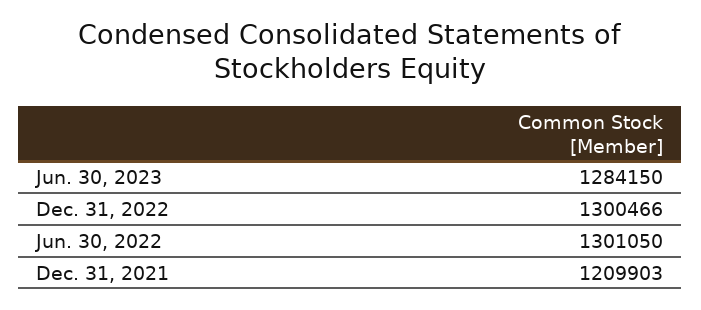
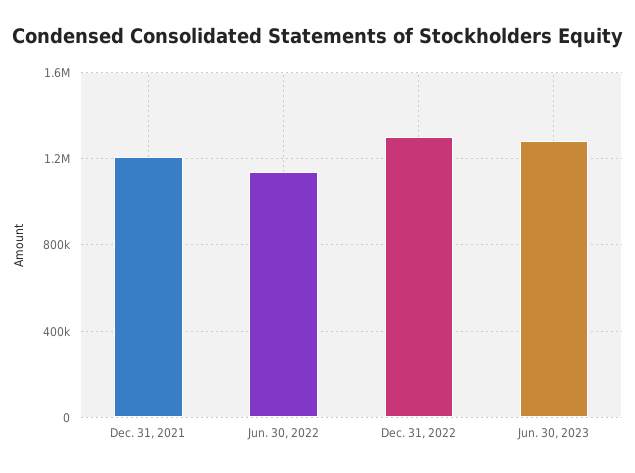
Jun. 30, 2022: 1301050 -> 1150000

